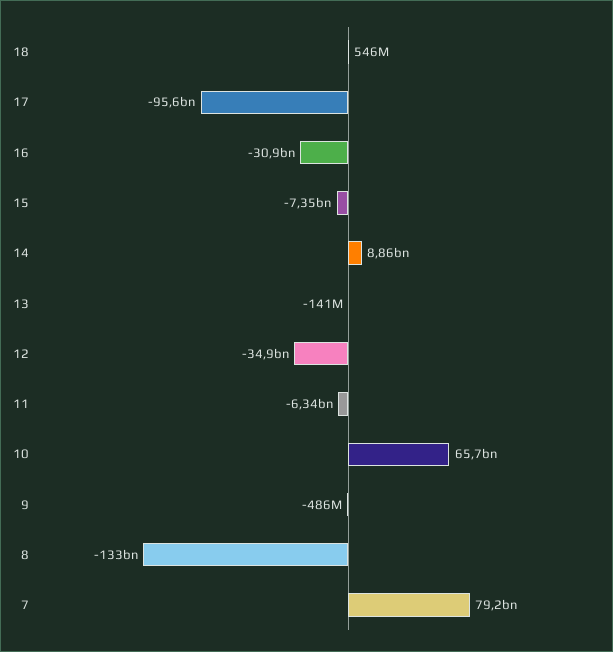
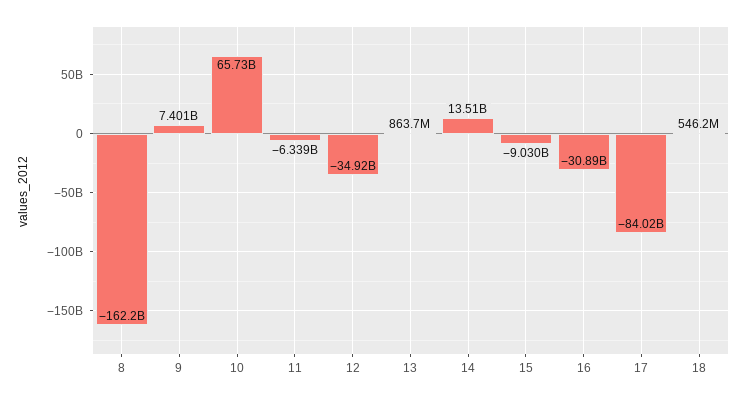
17: -95600000000 -> -84020000000
15: -7350000000 -> -9030000000
14: 8860000000 -> 13510000000
13: -141000000 -> 863700000
9: -486000000 -> 7401000000
8: -133000000000 -> -162200000000
7: 79200000000 -> none

